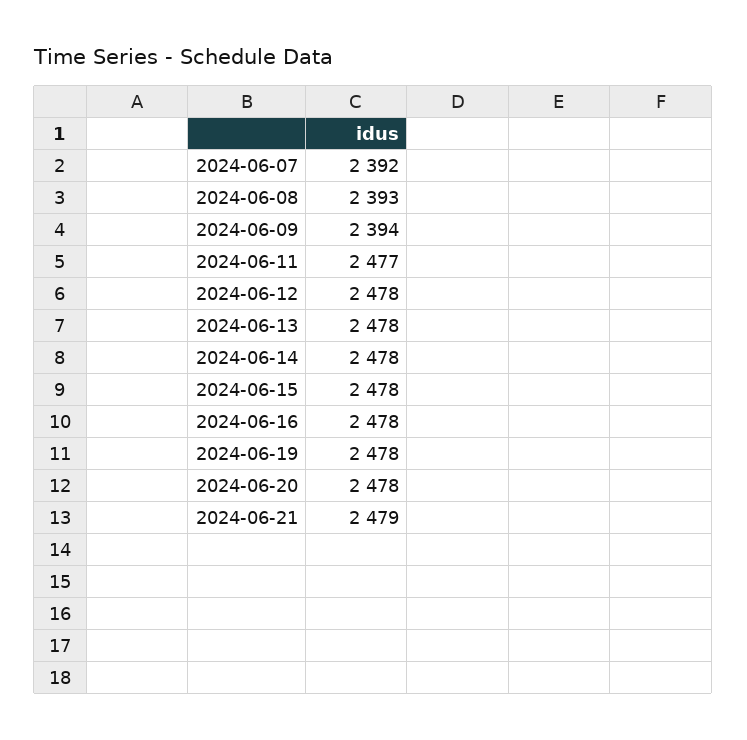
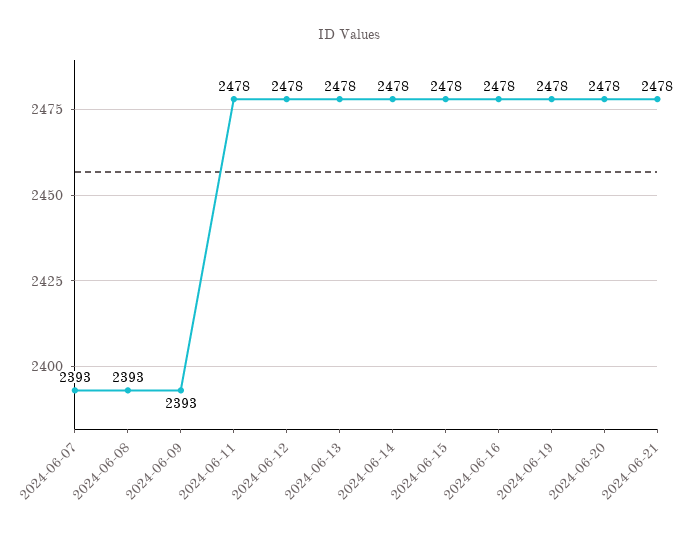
2024-06-07: 2392 -> 2393
2024-06-09: 2394 -> 2393
2024-06-11: 2477 -> 2478
2024-06-21: 2479 -> 2478

